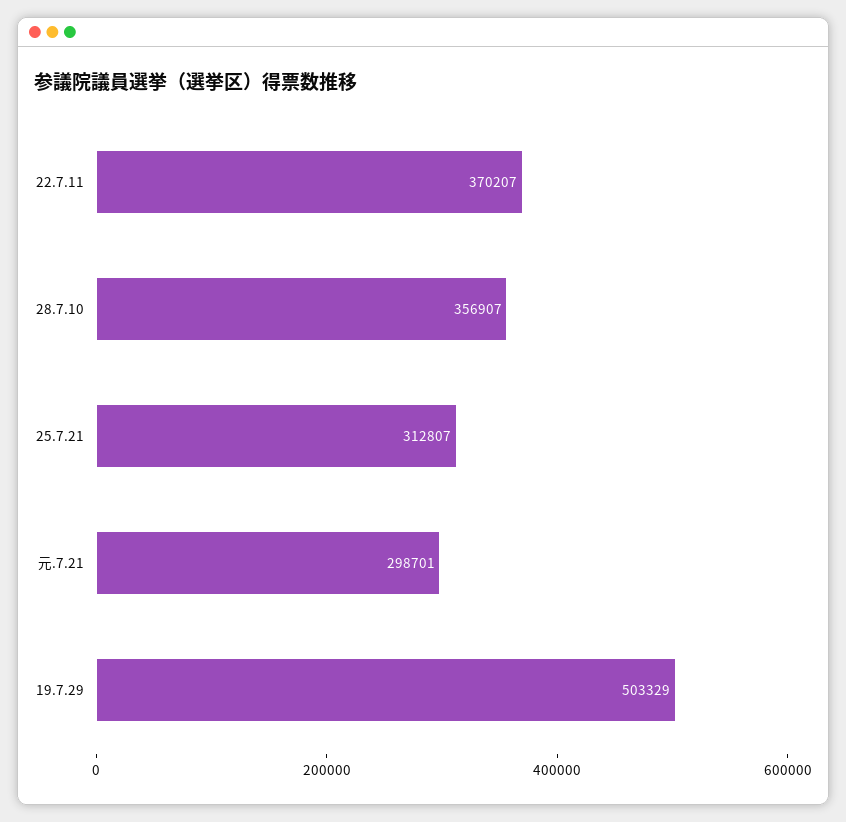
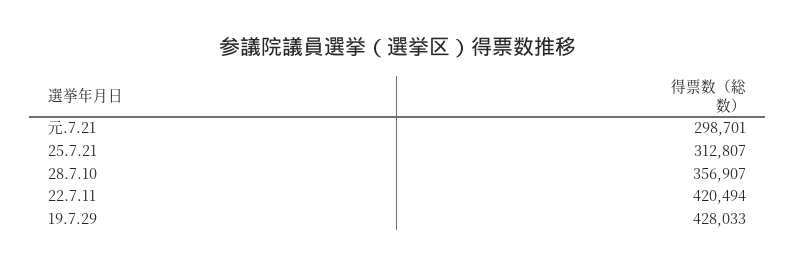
22.7.11: 370207 -> 420494
19.7.29: 503329 -> 428033

